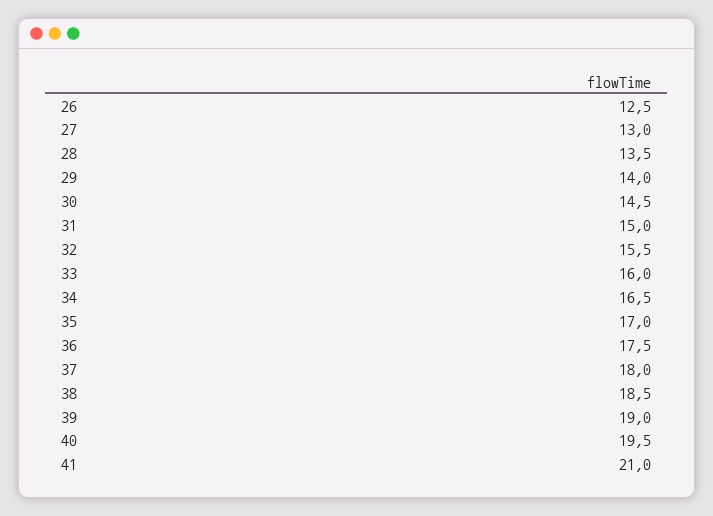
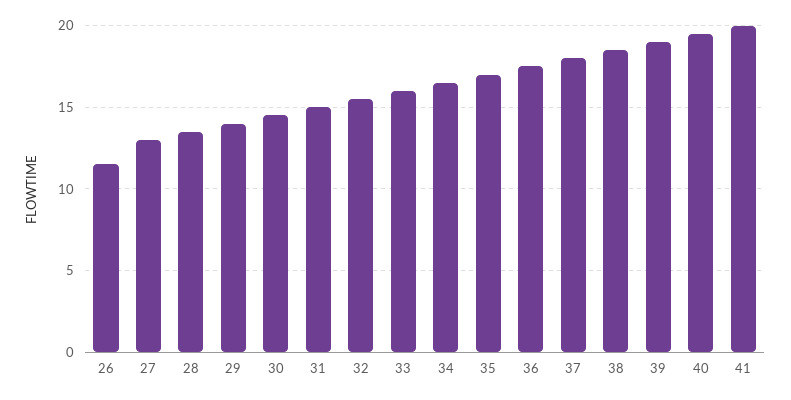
26: 12.5 -> 11.5
41: 21 -> 20

